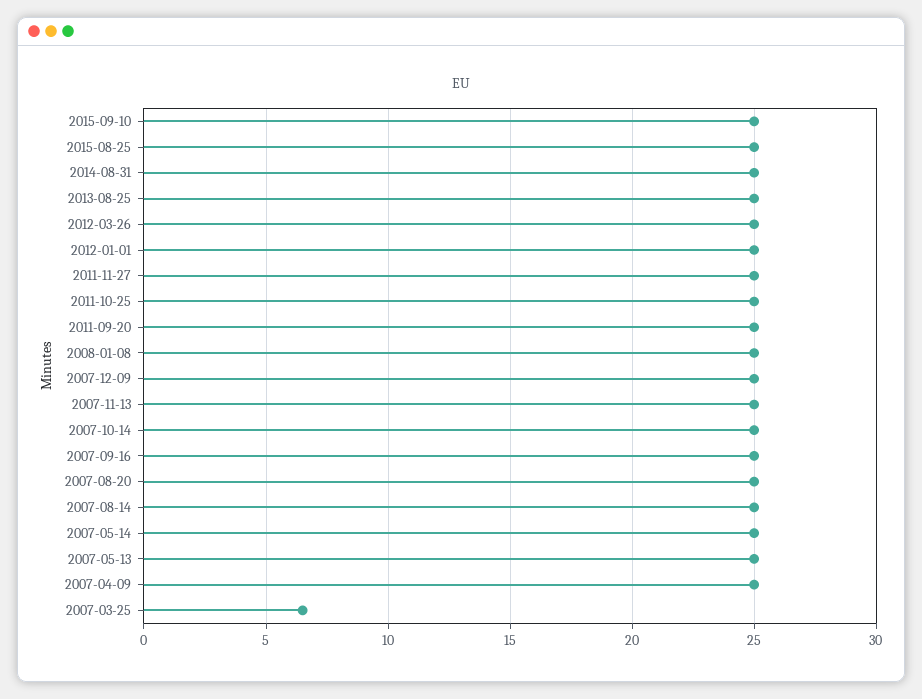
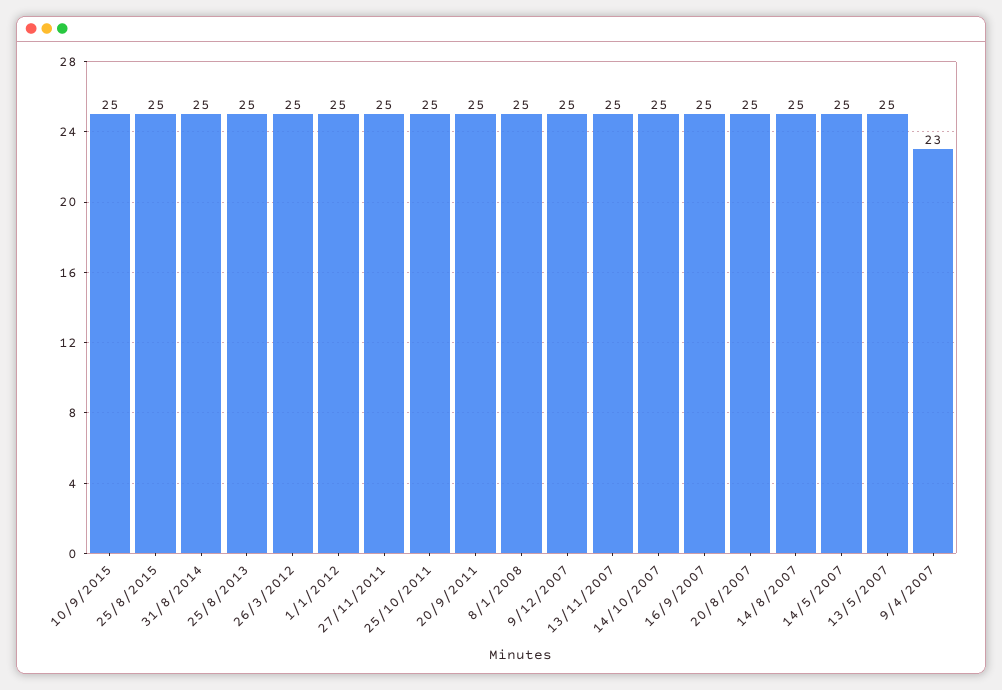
2007-04-09: 25 -> 23
2007-03-25: 6.5 -> none

